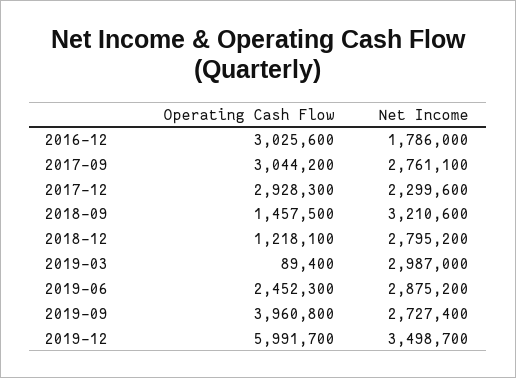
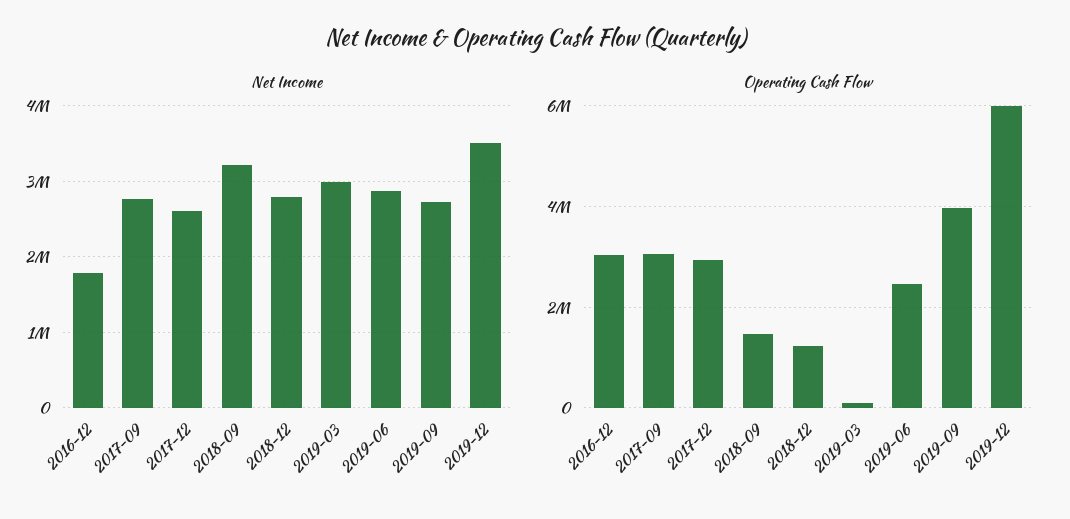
Net Income, 2017-12: 2299600 -> 2600000

